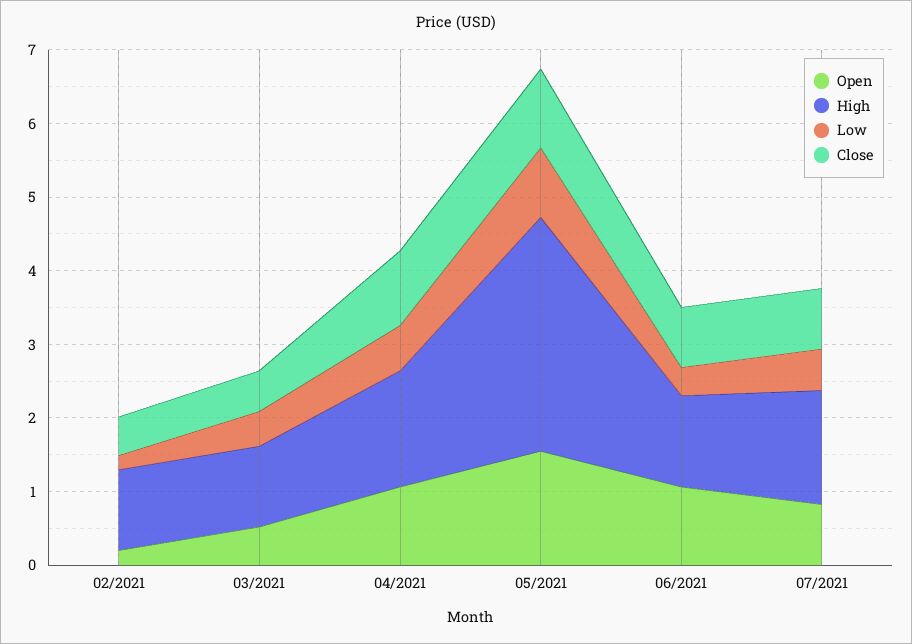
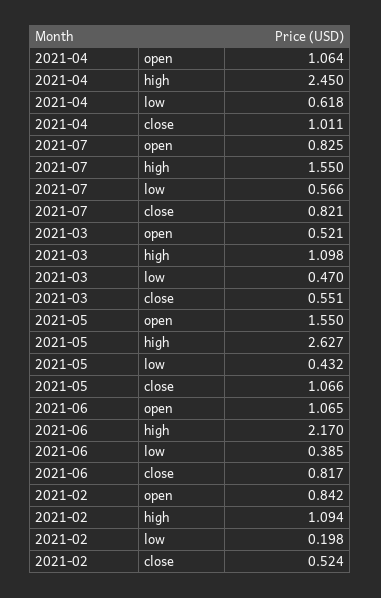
Open, 02/2021: 0.2 -> 0.842
High, 04/2021: 1.6 -> 2.45
High, 05/2021: 3.2 -> 2.627
Low, 05/2021: 1 -> 0.432
High, 06/2021: 1.2 -> 2.17

